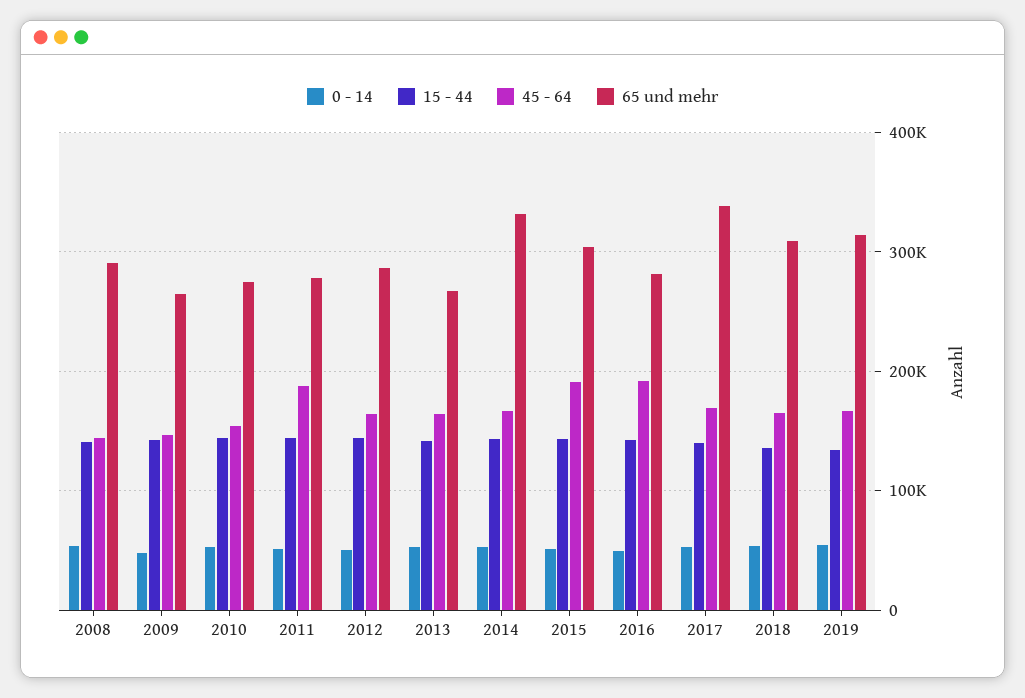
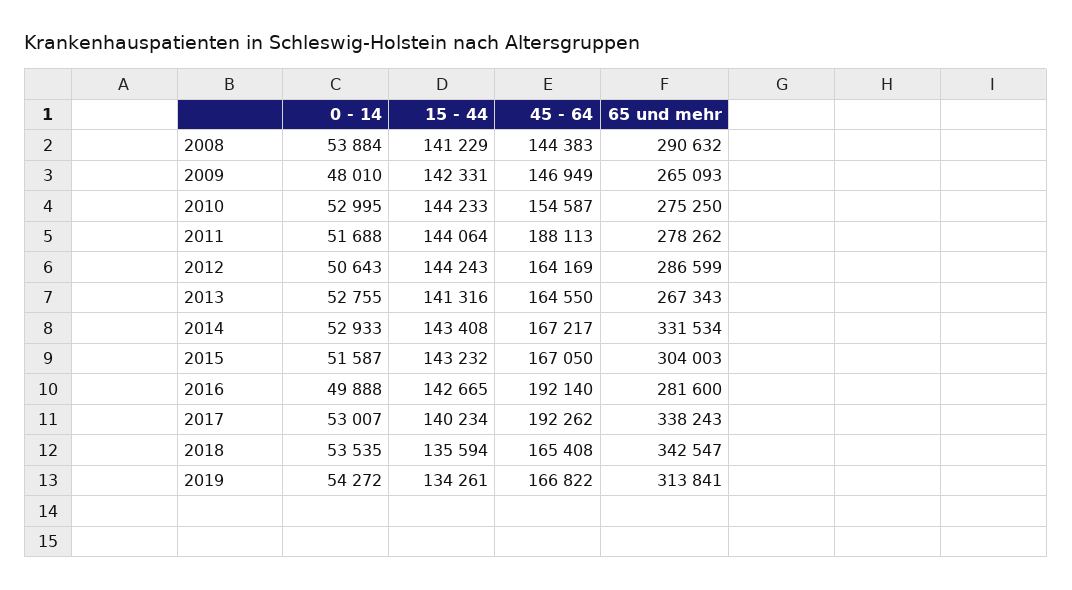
45 - 64, 2015: 190000 -> 167050
45 - 64, 2017: 170000 -> 192262
65 und mehr, 2018: 310000 -> 342547

